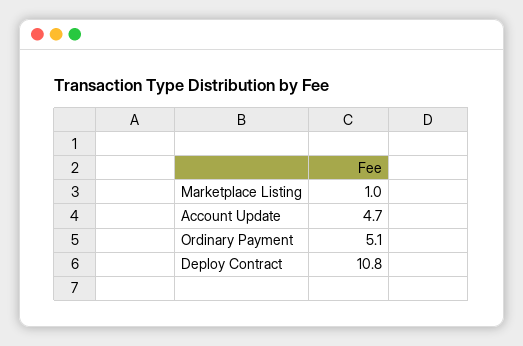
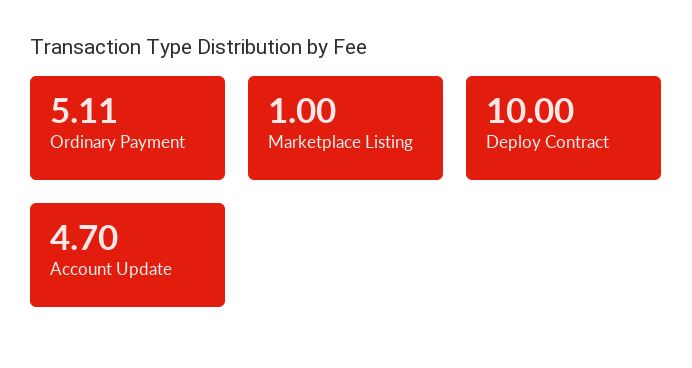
Deploy Contract: 10.8 -> 10

